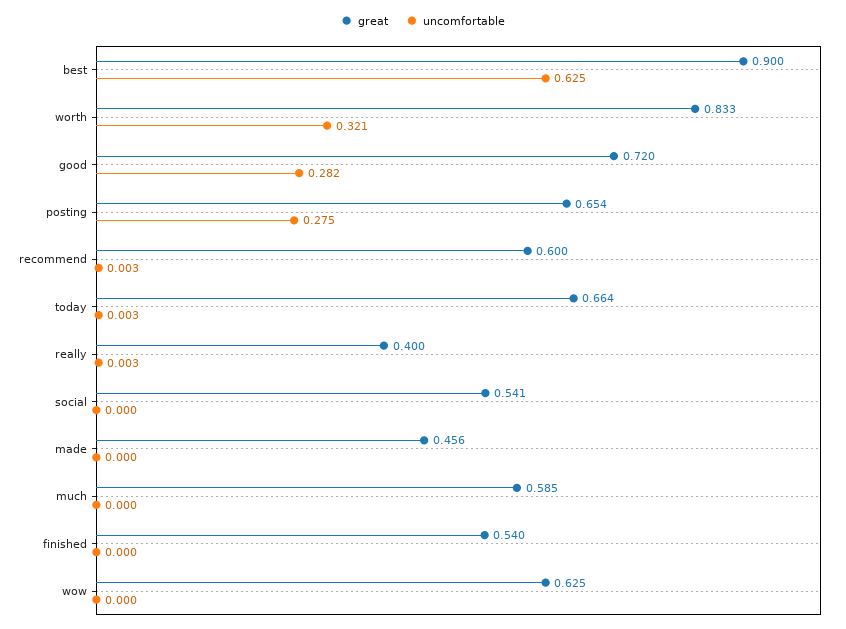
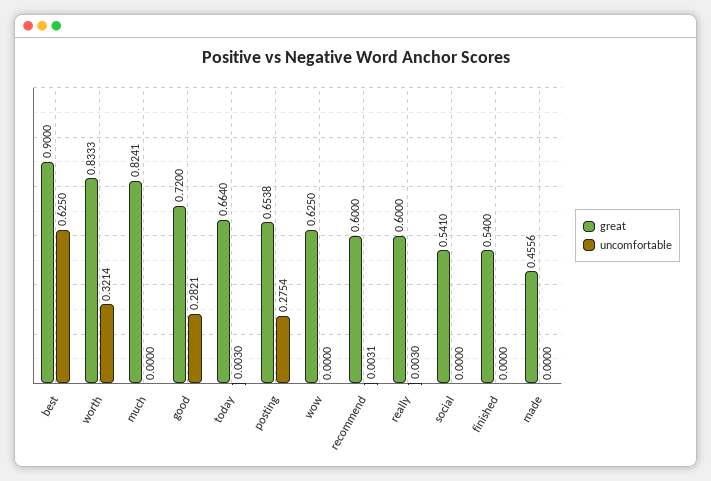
great, really: 0.4 -> 0.6
great, much: 0.585 -> 0.8241

